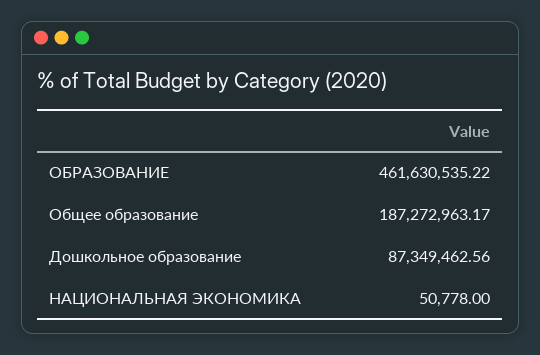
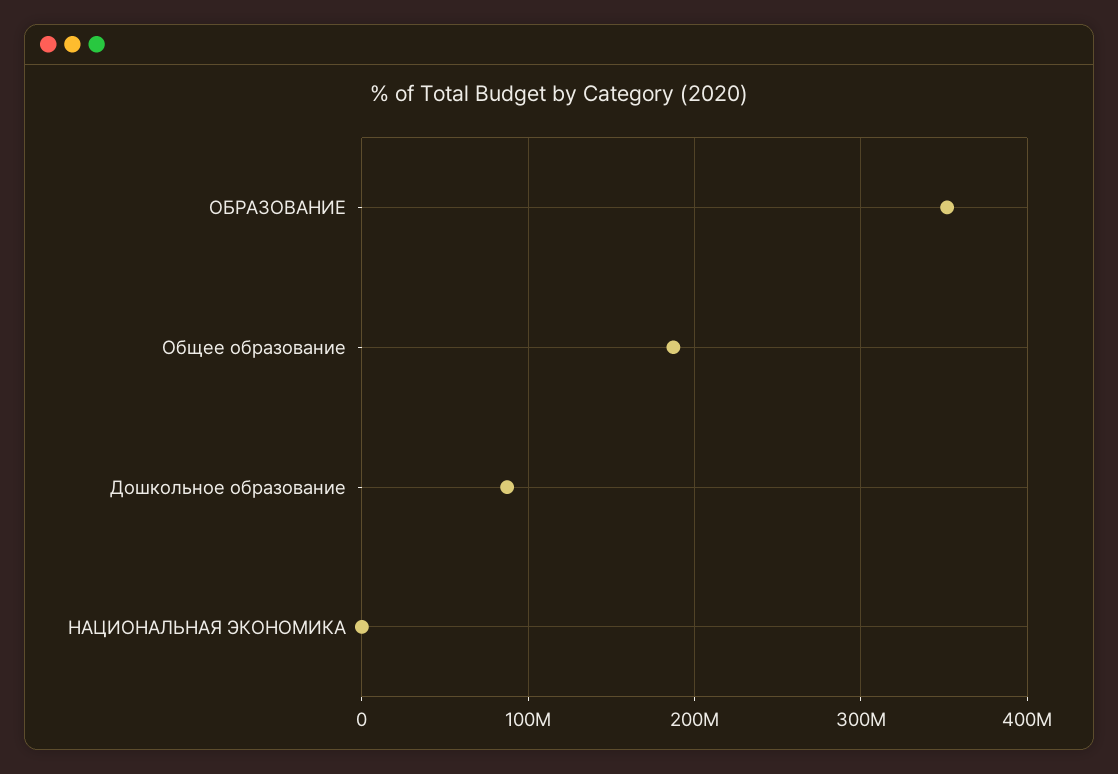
ОБРАЗОВАНИЕ: 461630535.22 -> 350000000

